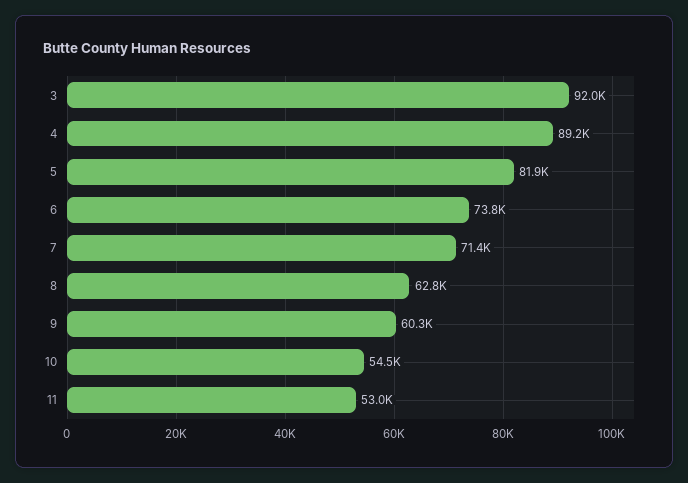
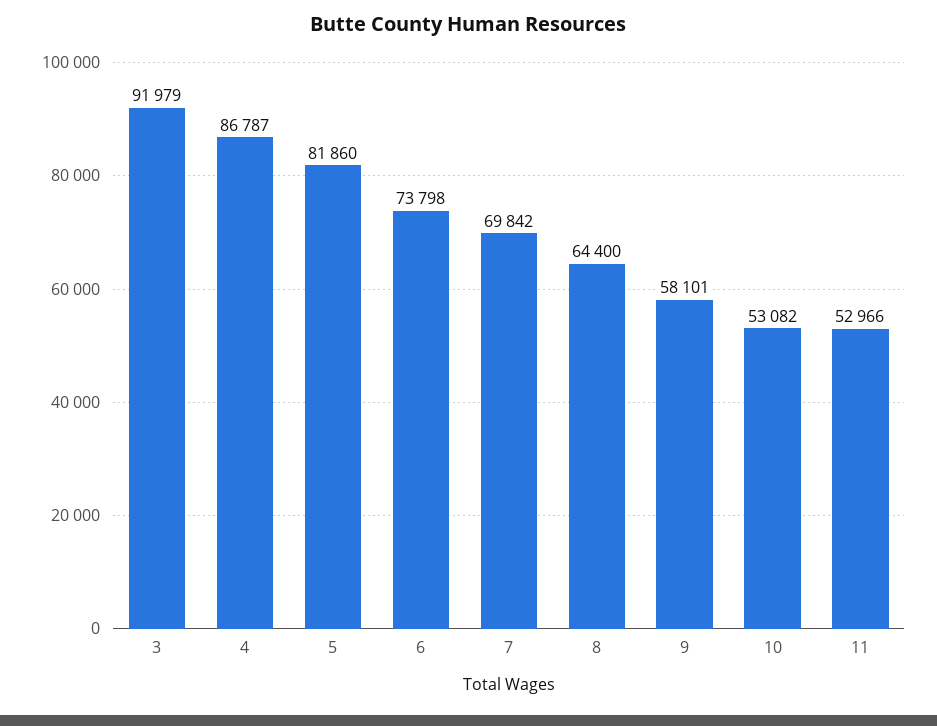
4: 89200 -> 86787
7: 71400 -> 69842
8: 62800 -> 64400
9: 60300 -> 58101
10: 54500 -> 53082

